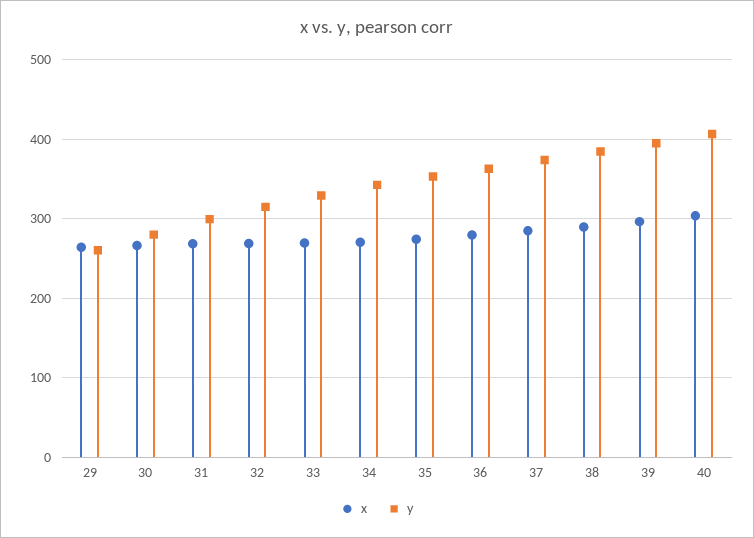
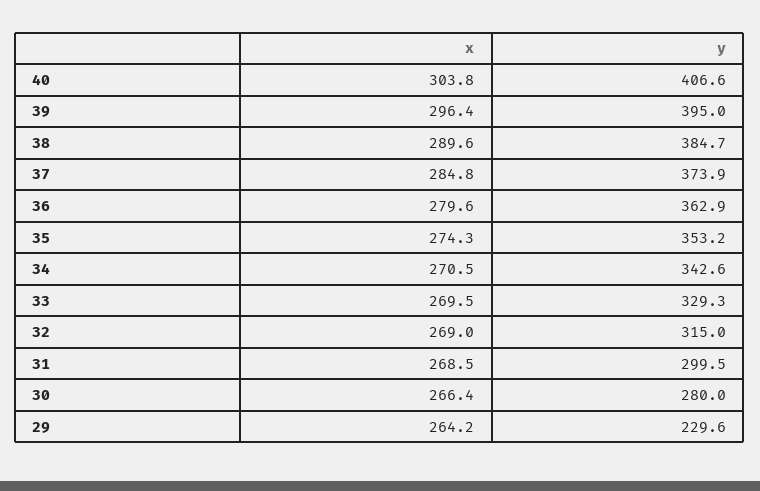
y, 29: 260 -> 229.6

